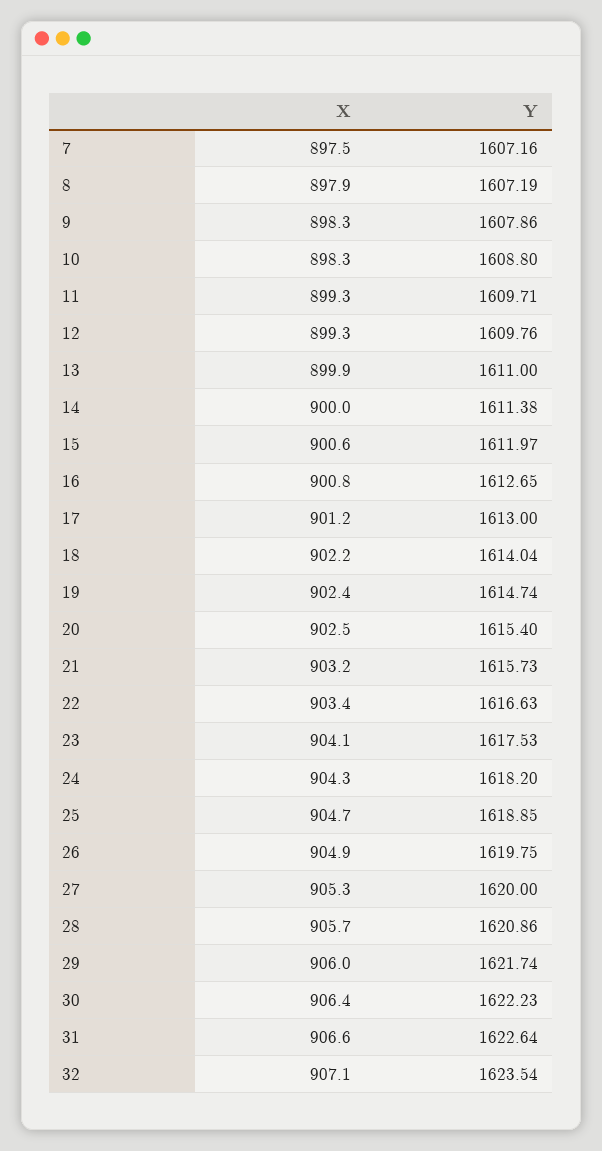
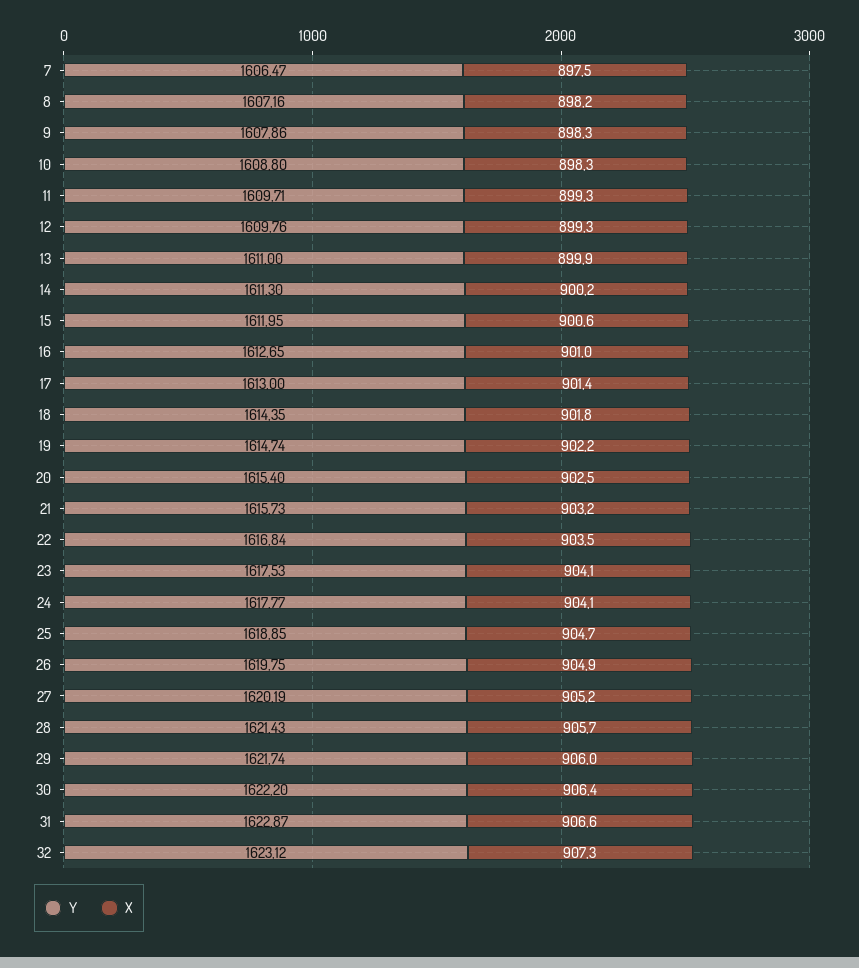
Y, 7: 1607.16 -> 1606.47
X, 8: 897.9 -> 898.2
Y, 8: 1607.19 -> 1607.16
X, 14: 900 -> 900.2
Y, 14: 1611.38 -> 1611.3
Y, 15: 1611.97 -> 1611.95
X, 16: 900.8 -> 901
X, 17: 901.2 -> 901.4
X, 18: 902.2 -> 901.8
Y, 18: 1614.04 -> 1614.35
X, 19: 902.4 -> 902.2
X, 22: 903.4 -> 903.5
Y, 22: 1616.63 -> 1616.84
X, 24: 904.3 -> 904.1
Y, 24: 1618.2 -> 1617.77
X, 27: 905.3 -> 905.2
Y, 27: 1620 -> 1620.19
Y, 28: 1620.86 -> 1621.43
Y, 30: 1622.23 -> 1622.2
Y, 31: 1622.64 -> 1622.87
X, 32: 907.1 -> 907.3
Y, 32: 1623.54 -> 1623.12

